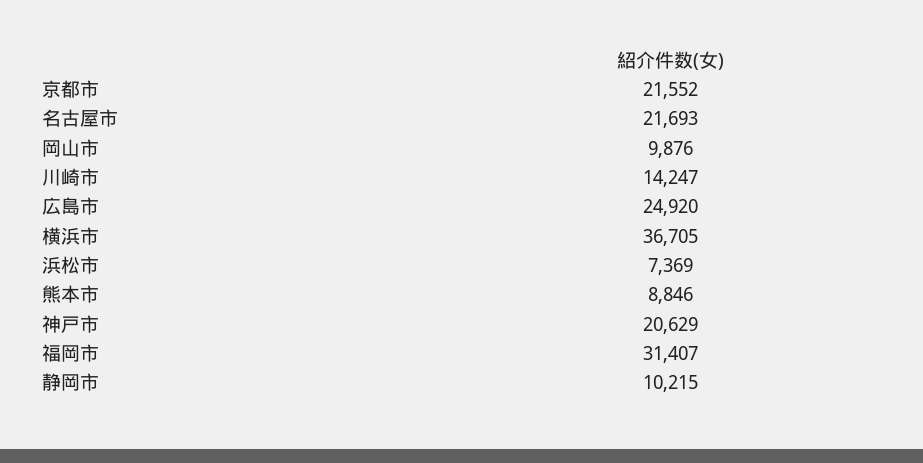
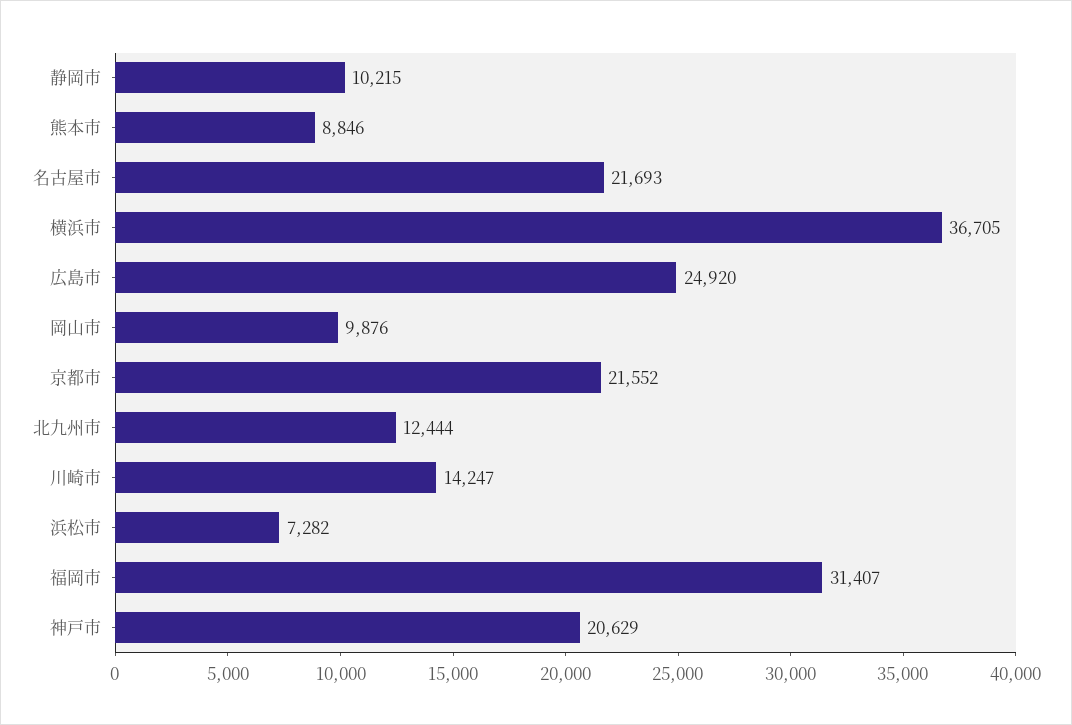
浜松市: 7369 -> 7282
北九州市: none -> 12444

